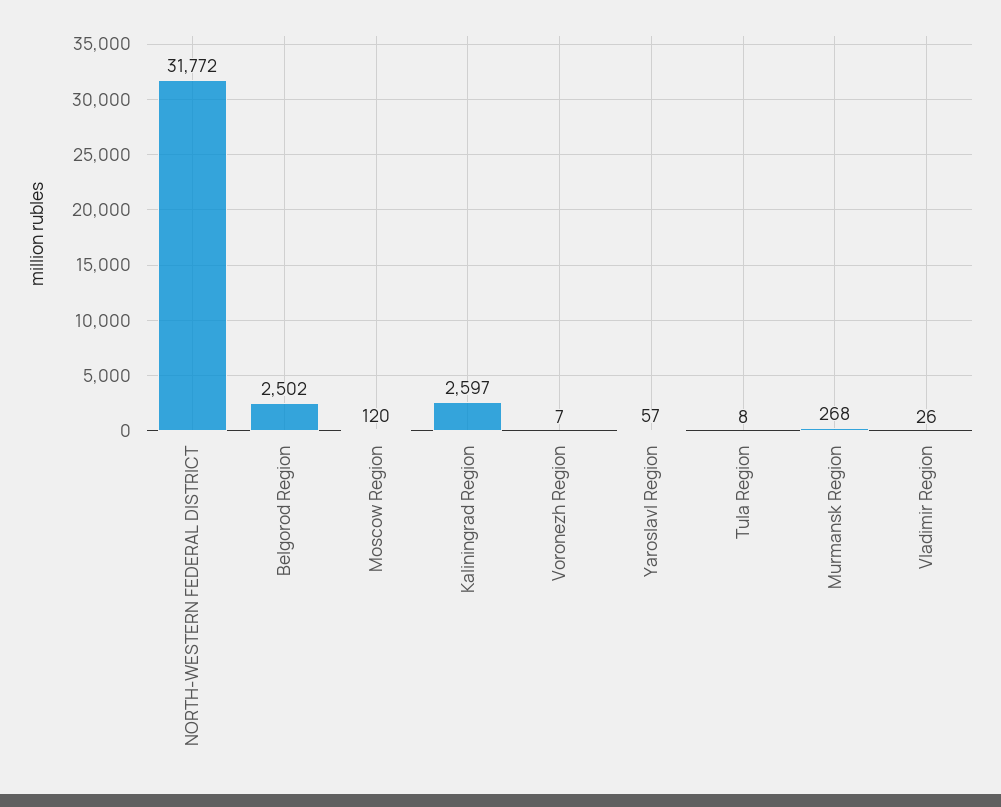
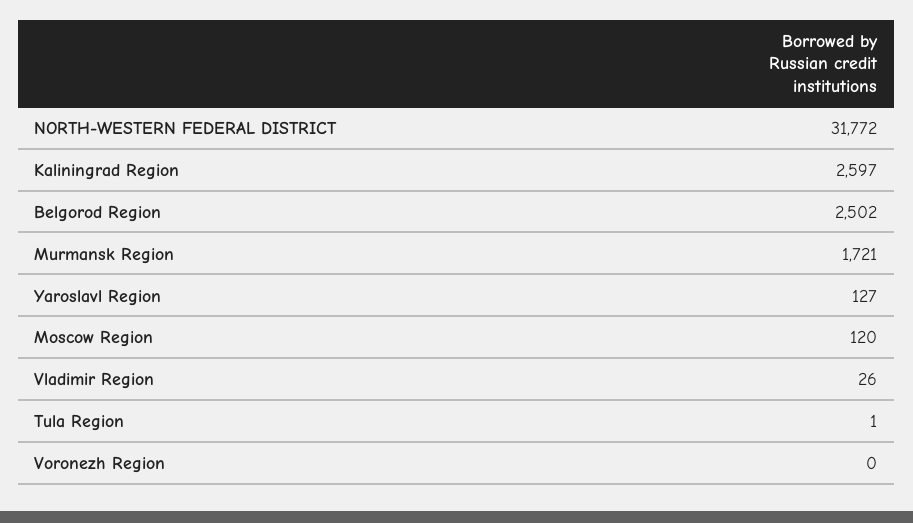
Voronezh Region: 7 -> 0
Yaroslavl Region: 57 -> 127
Tula Region: 8 -> 1
Murmansk Region: 268 -> 1721

